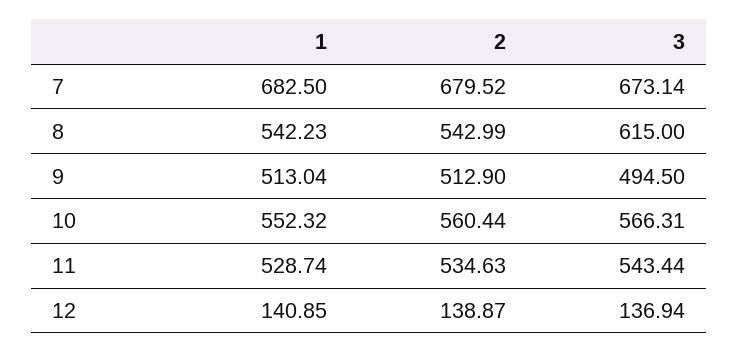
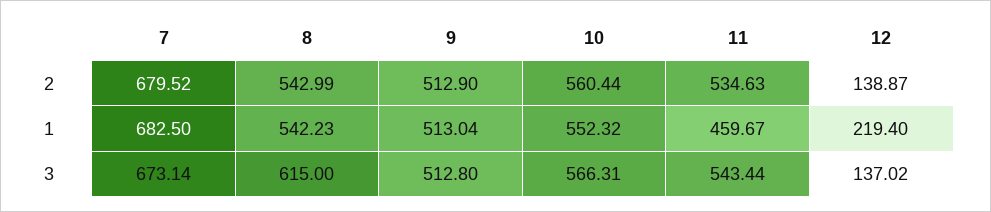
3, 9: 494.5 -> 512.8
1, 11: 528.74 -> 459.67
1, 12: 140.85 -> 219.4
3, 12: 136.94 -> 137.02

